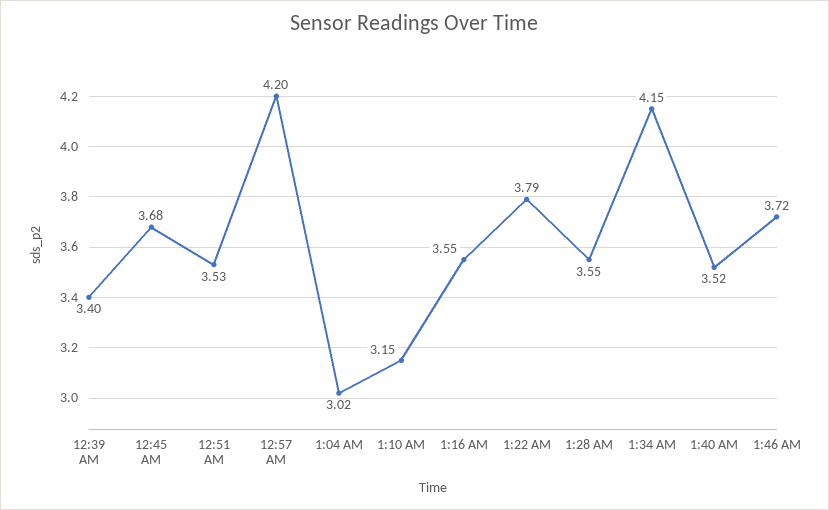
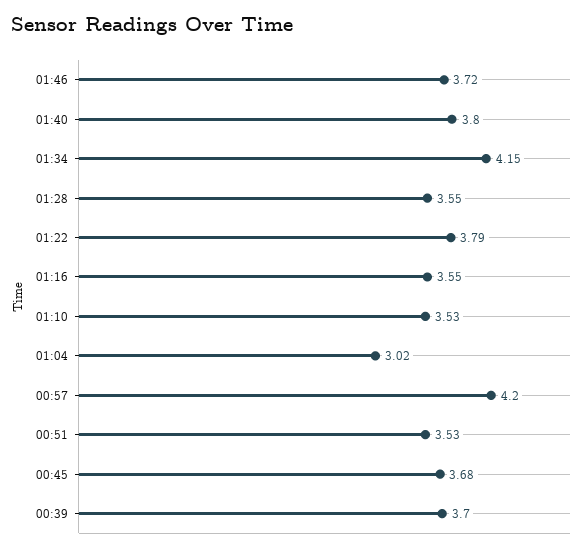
12:39 AM: 3.4 -> 3.7
1:10 AM: 3.15 -> 3.53
1:40 AM: 3.52 -> 3.8

